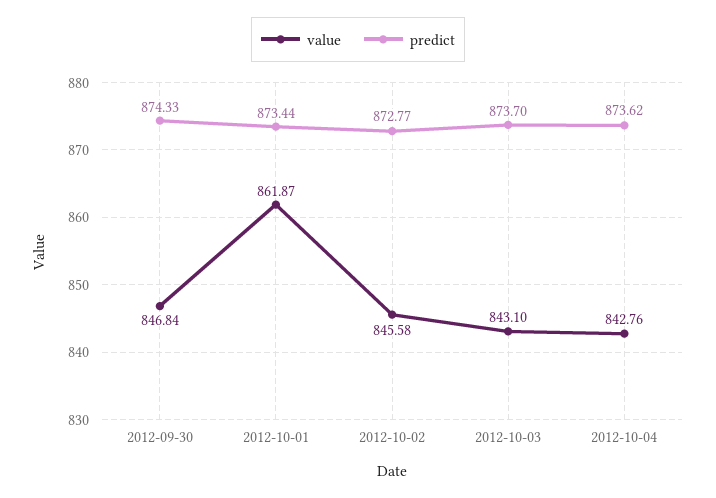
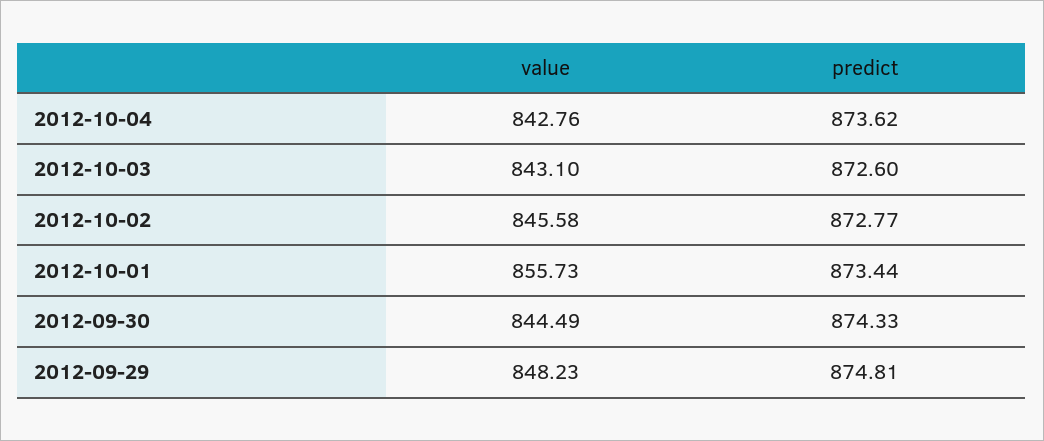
value, 2012-09-30: 846.84 -> 844.49
value, 2012-10-01: 861.87 -> 855.73
predict, 2012-10-03: 873.7 -> 872.6
value, 2012-09-29: none -> 848.23
predict, 2012-09-29: none -> 874.81

